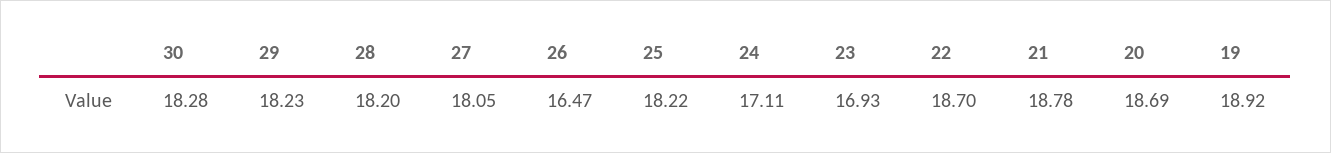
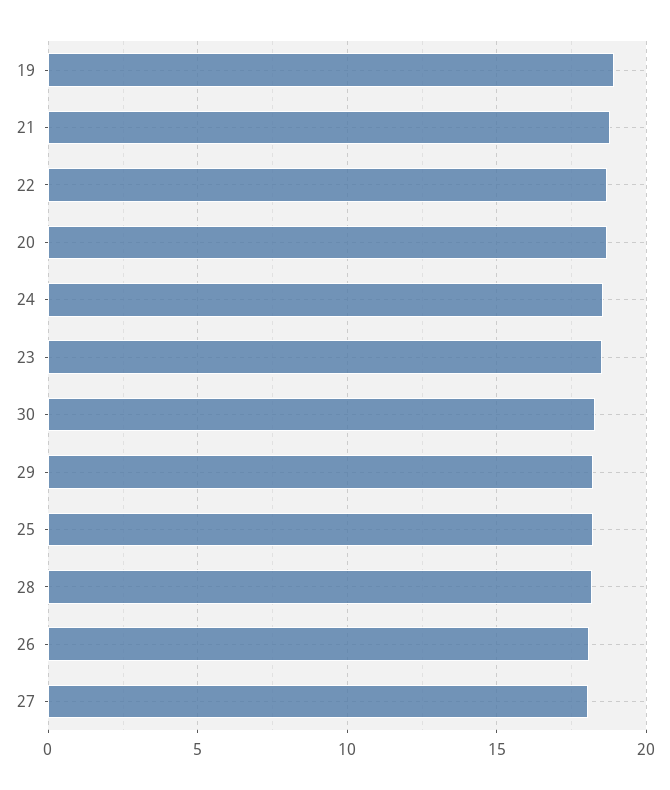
26: 16.47 -> 18
24: 17.11 -> 18.5
23: 16.93 -> 18.5

